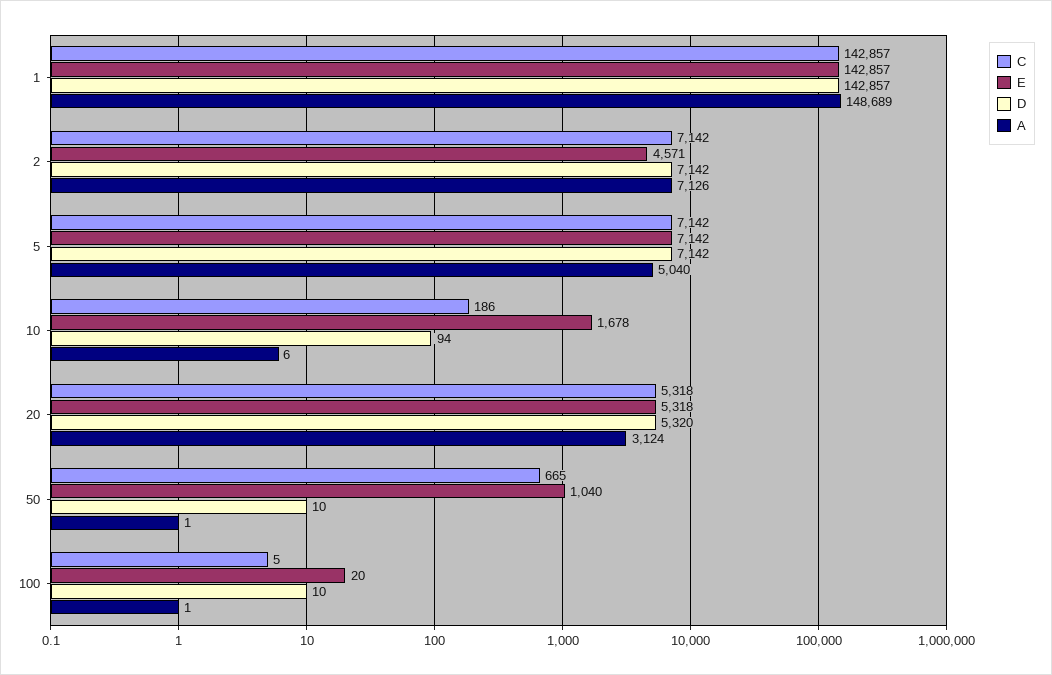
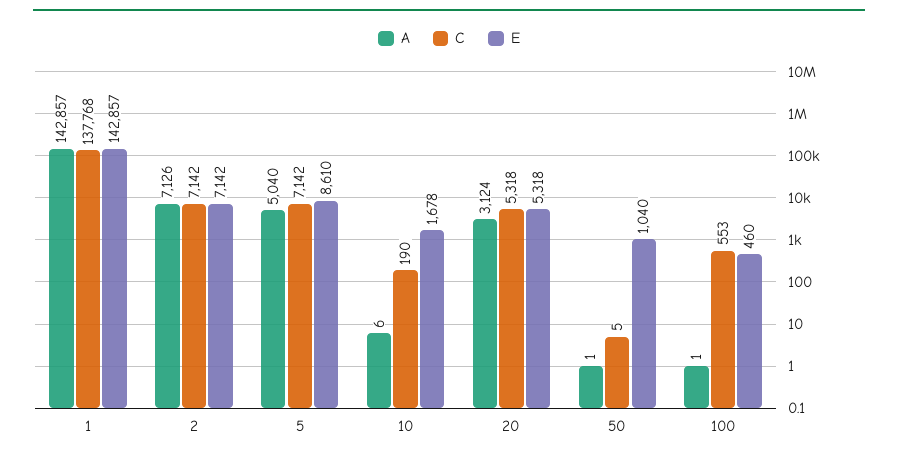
C, 1: 142857 -> 137768
D, 1: 142857 -> none
A, 1: 148689 -> 142857
E, 2: 4571 -> 7142
D, 2: 7142 -> none
E, 5: 7142 -> 8610
D, 5: 7142 -> none
C, 10: 186 -> 190
D, 10: 94 -> none
D, 20: 5320 -> none
C, 50: 665 -> 5
D, 50: 10 -> none
C, 100: 5 -> 553
E, 100: 20 -> 460
D, 100: 10 -> none

